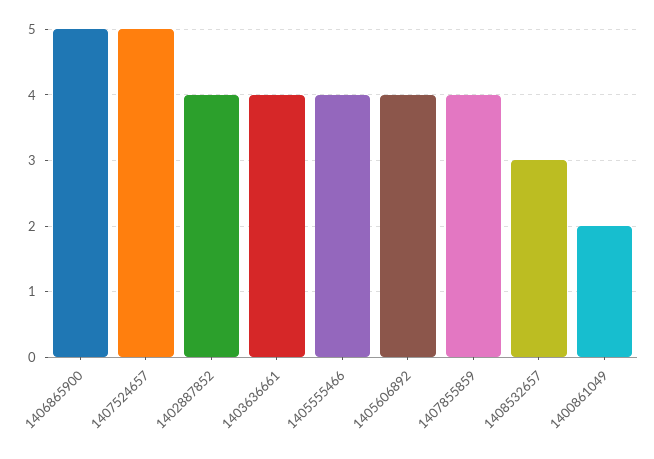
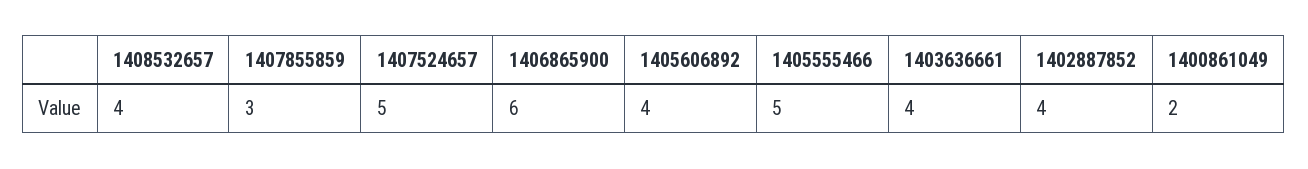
1406865900: 5 -> 6
1405555466: 4 -> 5
1407855859: 4 -> 3
1408532657: 3 -> 4

